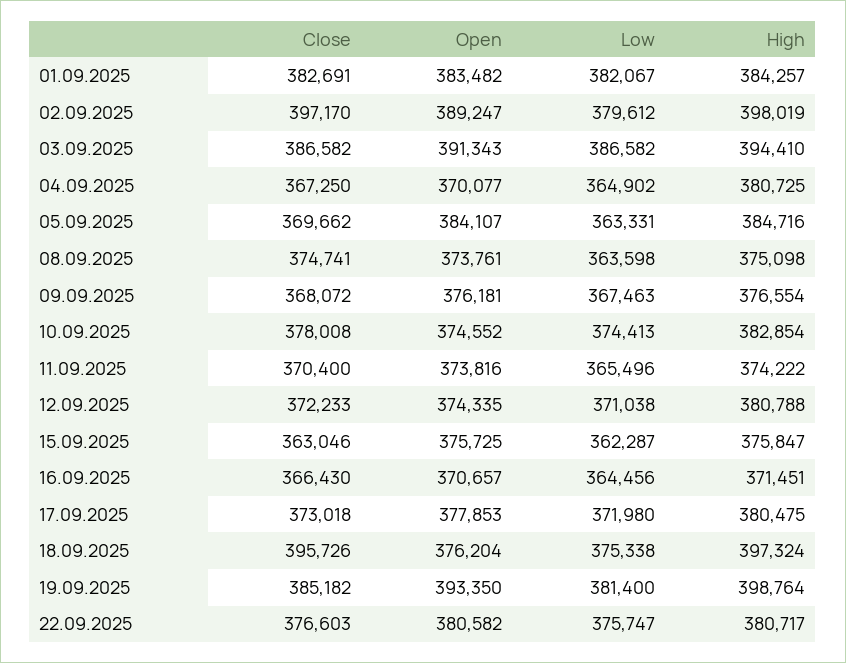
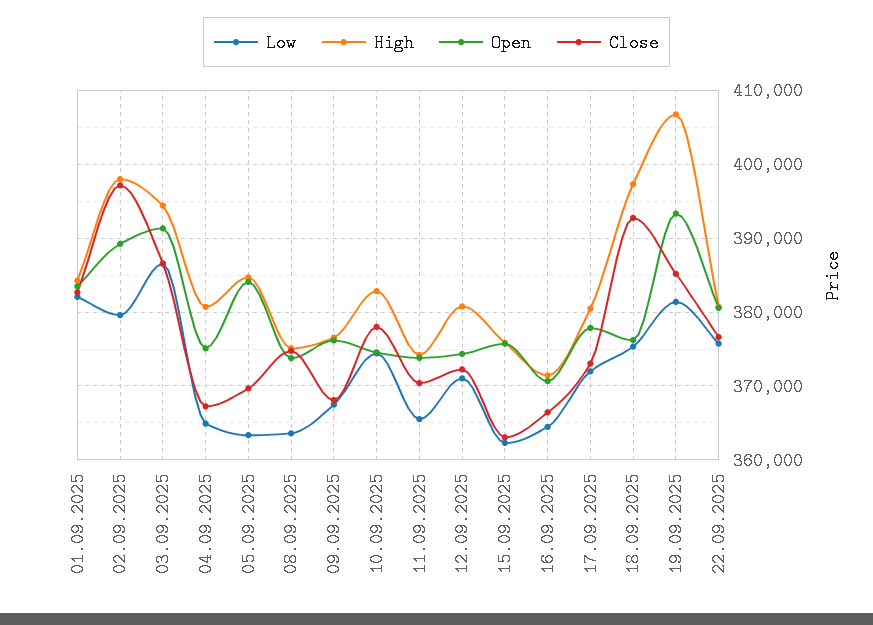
Open, 04.09.2025: 370077 -> 375000
Close, 18.09.2025: 395726 -> 393000
High, 19.09.2025: 398764 -> 407000

